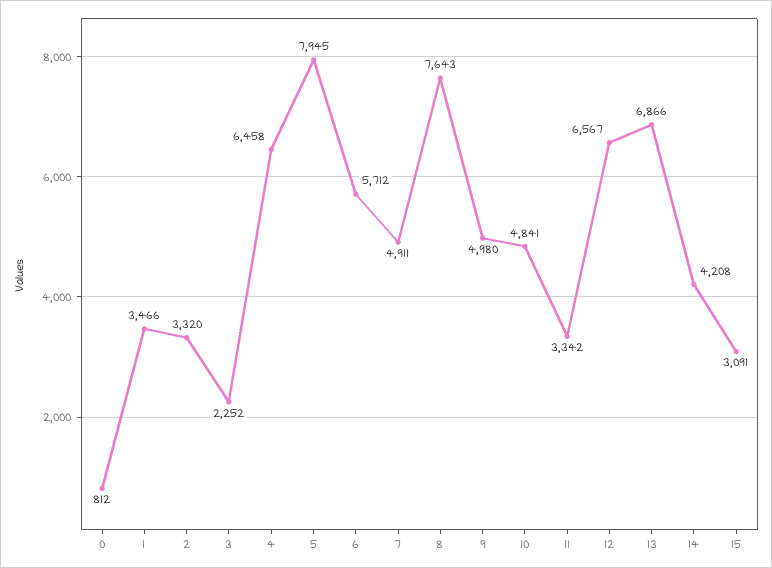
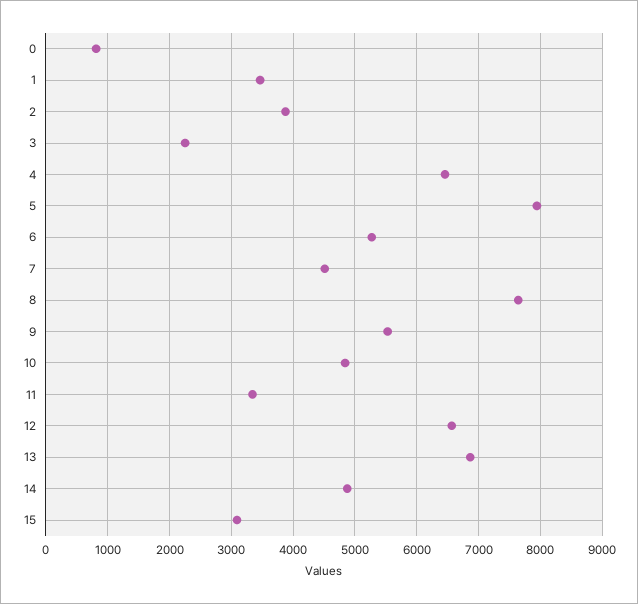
2: 3320 -> 3900
6: 5712 -> 5300
7: 4911 -> 4500
9: 4980 -> 5500
14: 4208 -> 4900

